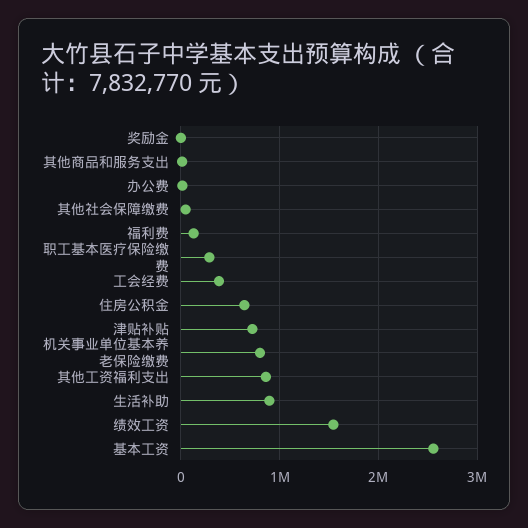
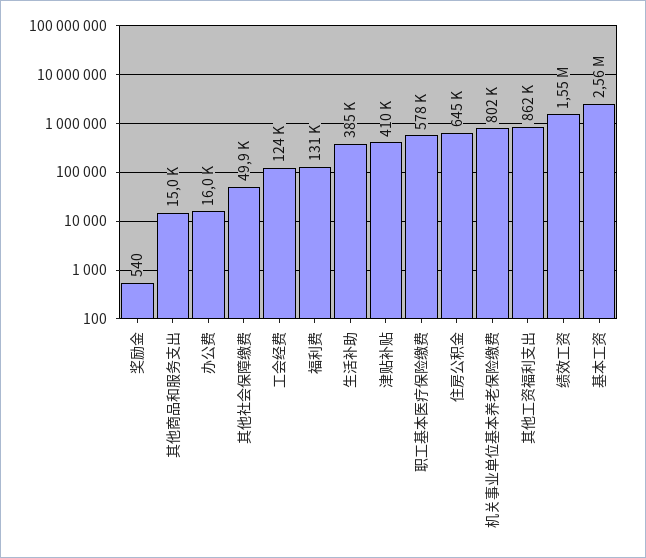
职工基本医疗保险缴费: 300000 -> 578000
工会经费: 400000 -> 124000
津贴补贴: 700000 -> 410000
生活补助: 900000 -> 385000

